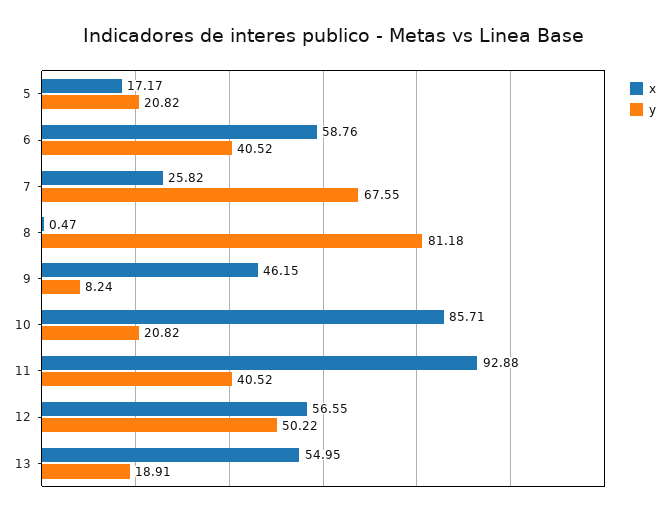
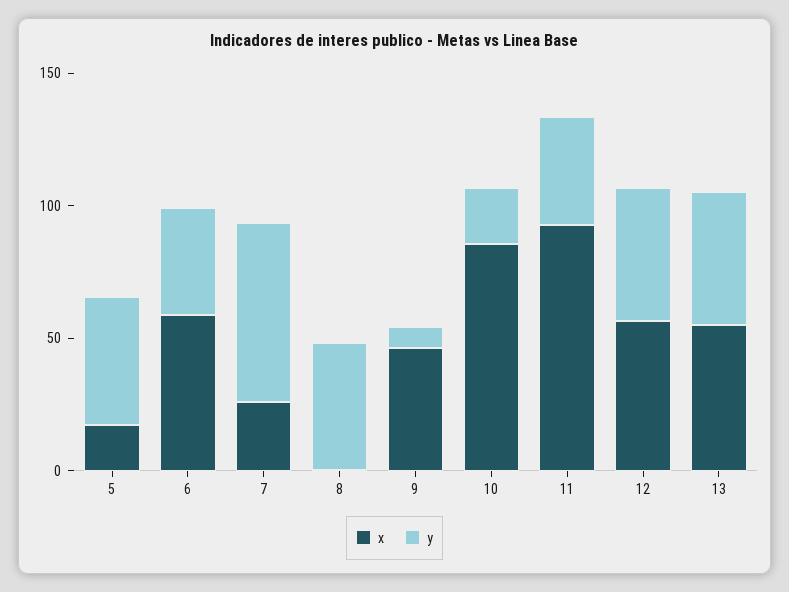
y, 5: 20.82 -> 50
y, 8: 81.18 -> 50
y, 13: 18.91 -> 50

